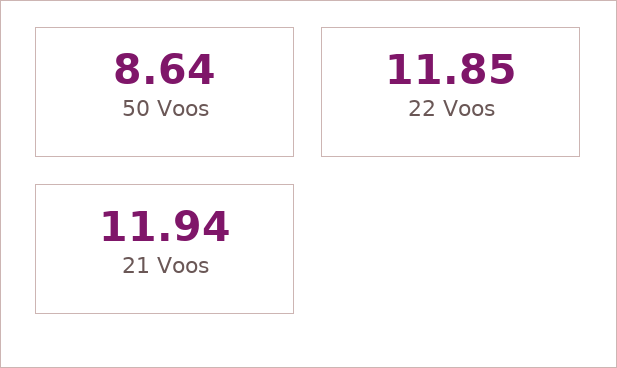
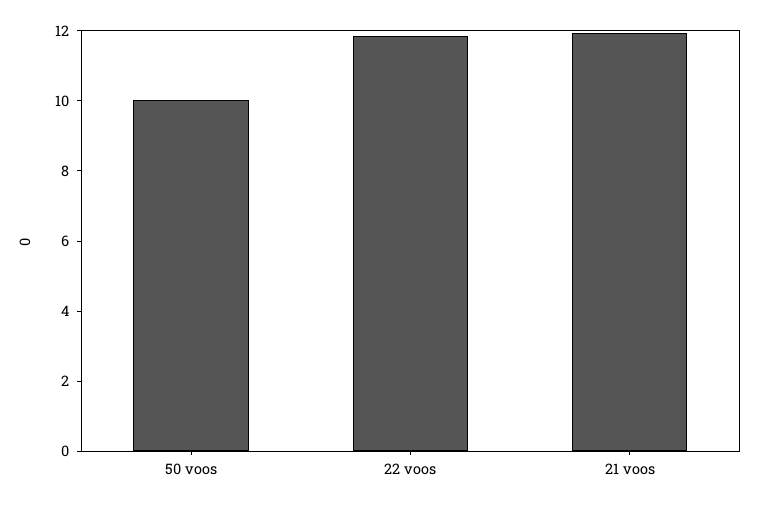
50 Voos: 8.64 -> 10

